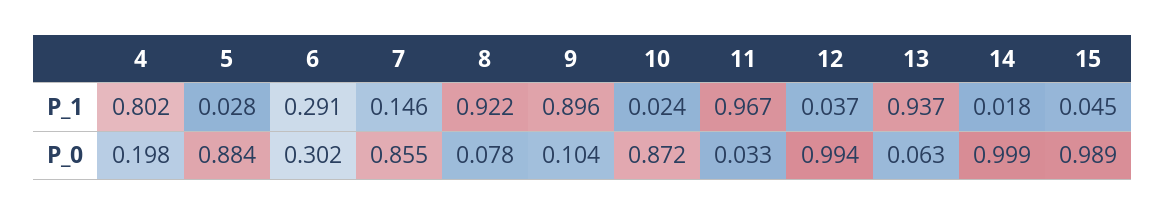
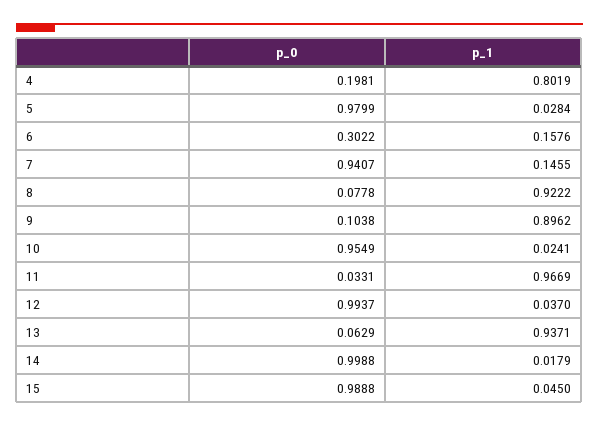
6, P_1: 0.291 -> 0.1576
5, P_0: 0.884 -> 0.9799
7, P_0: 0.855 -> 0.9407
10, P_0: 0.872 -> 0.9549

